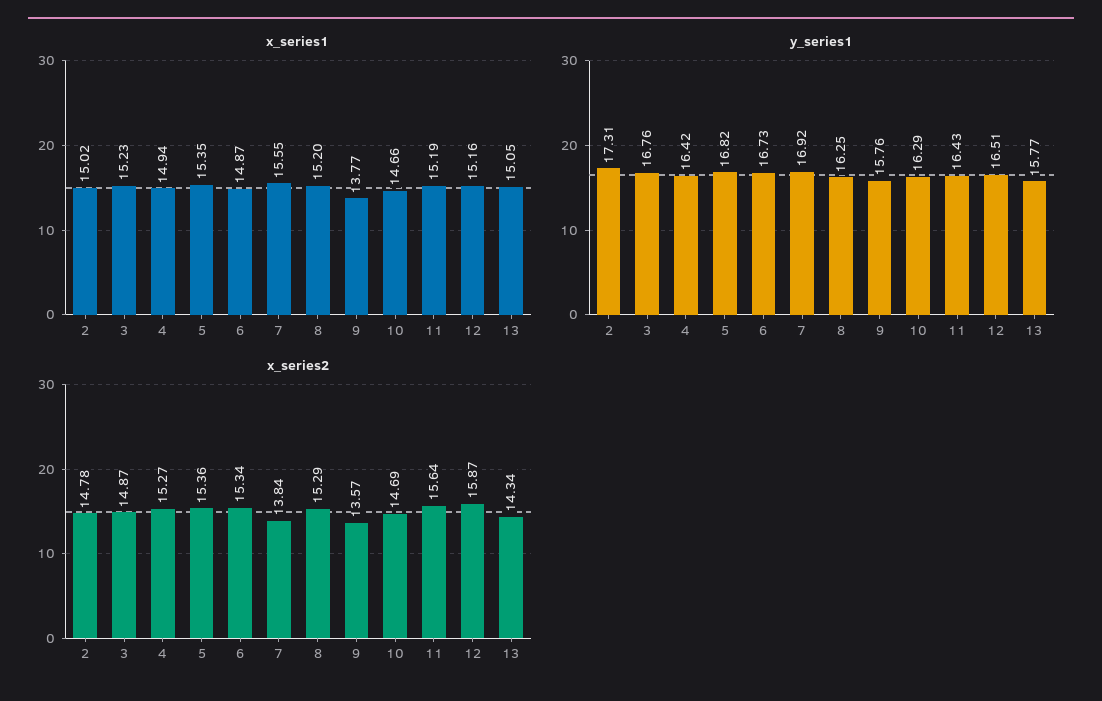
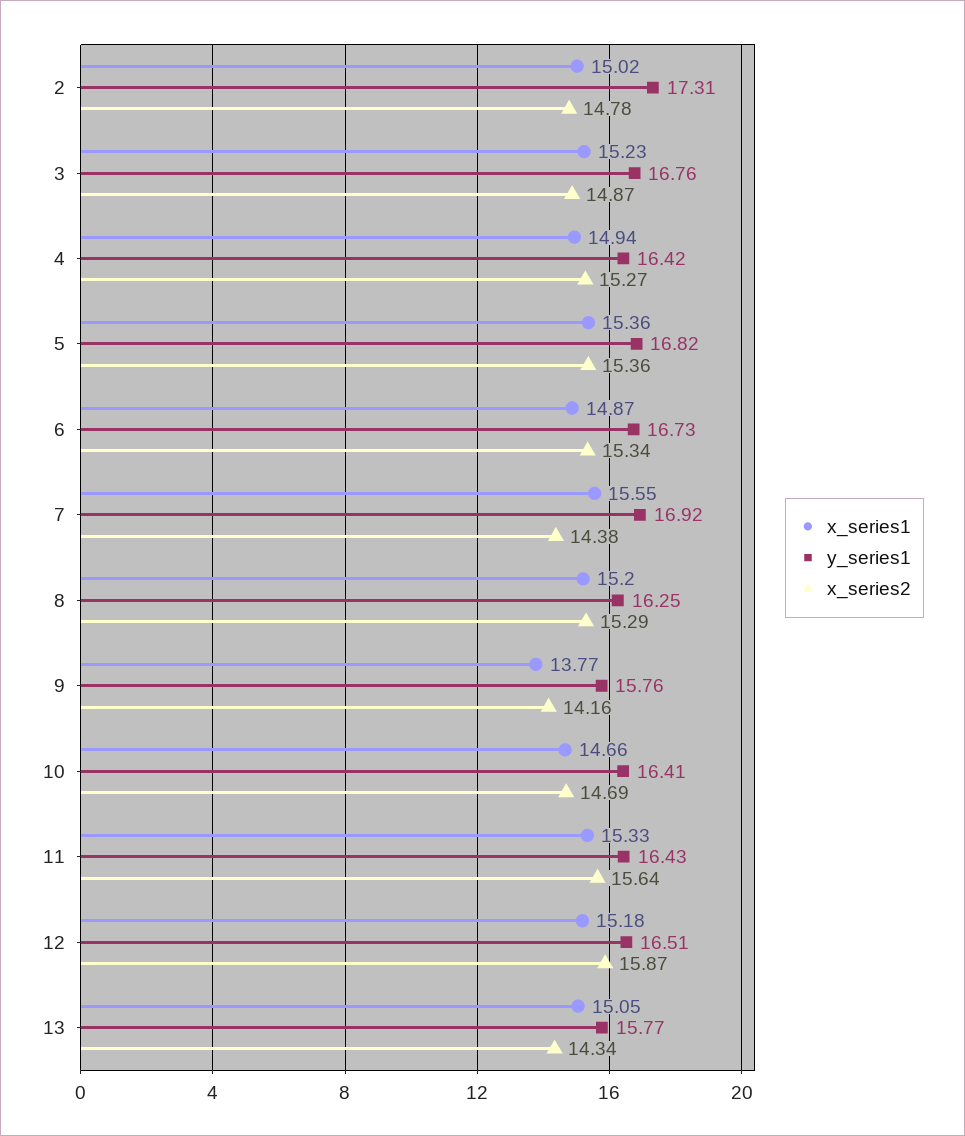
x_series1, 5: 15.35 -> 15.36
x_series1, 11: 15.19 -> 15.33
x_series1, 12: 15.16 -> 15.18
y_series1, 10: 16.29 -> 16.41
x_series2, 7: 13.84 -> 14.38
x_series2, 9: 13.57 -> 14.16

